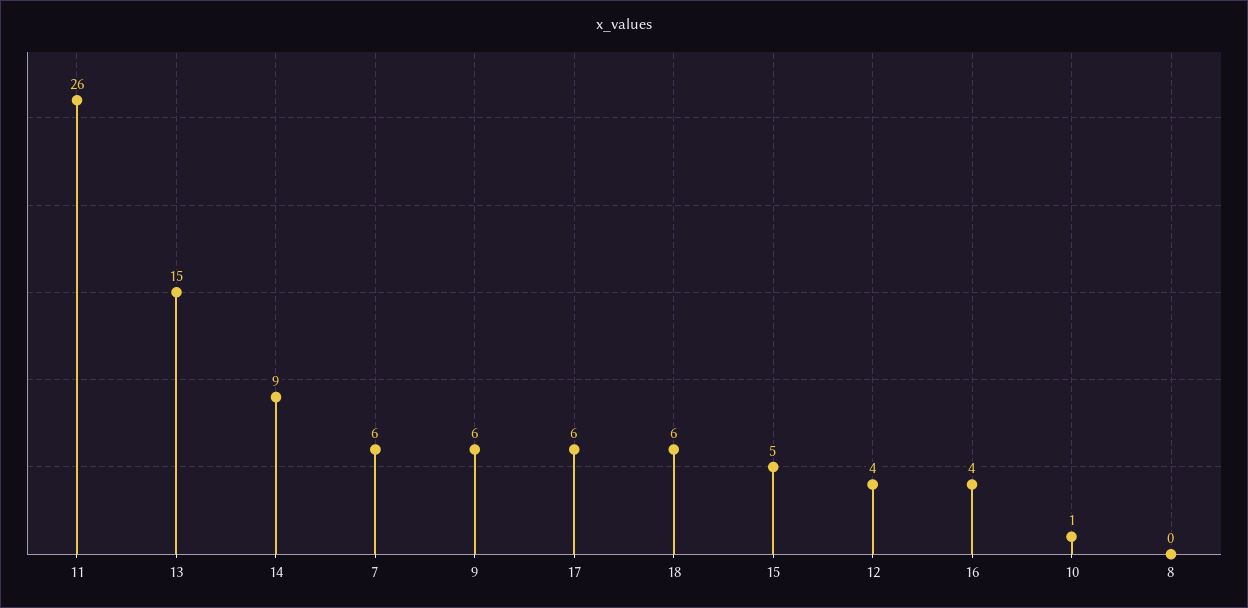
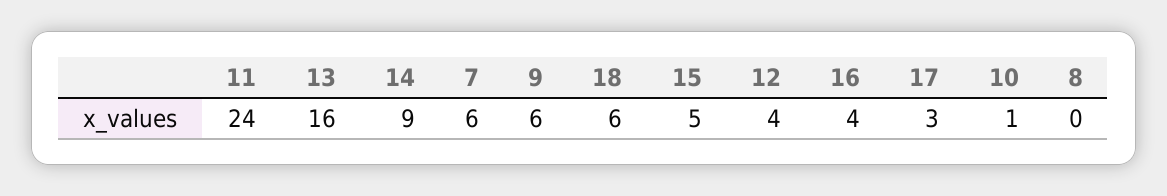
11: 26 -> 24
13: 15 -> 16
17: 6 -> 3

